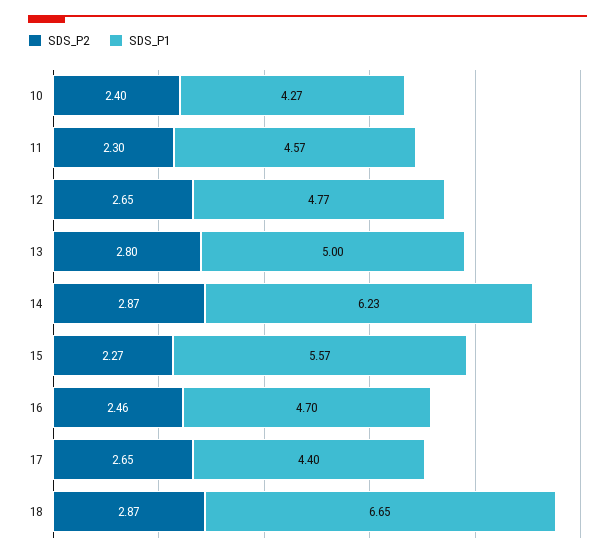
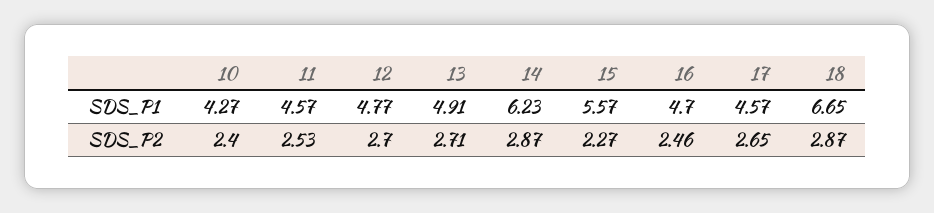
SDS_P2, 11: 2.3 -> 2.53
SDS_P2, 12: 2.65 -> 2.7
SDS_P2, 13: 2.8 -> 2.71
SDS_P1, 13: 5 -> 4.91
SDS_P1, 17: 4.4 -> 4.57

